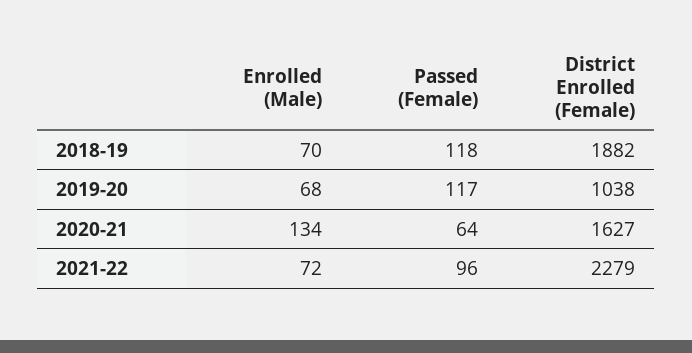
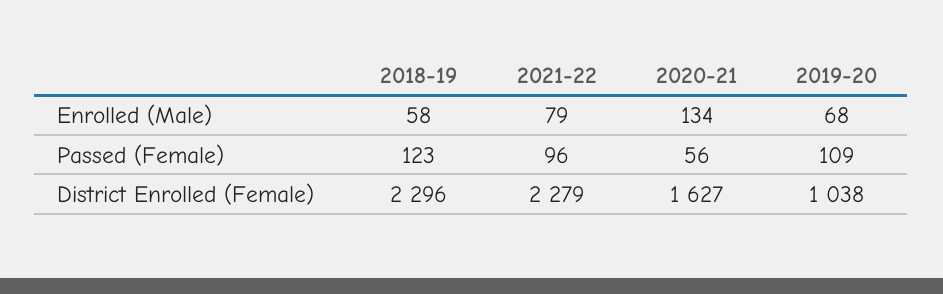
Enrolled (Male), 2018-19: 70 -> 58
Passed (Female), 2018-19: 118 -> 123
District Enrolled (Female), 2018-19: 1882 -> 2296
Passed (Female), 2019-20: 117 -> 109
Passed (Female), 2020-21: 64 -> 56
Enrolled (Male), 2021-22: 72 -> 79

